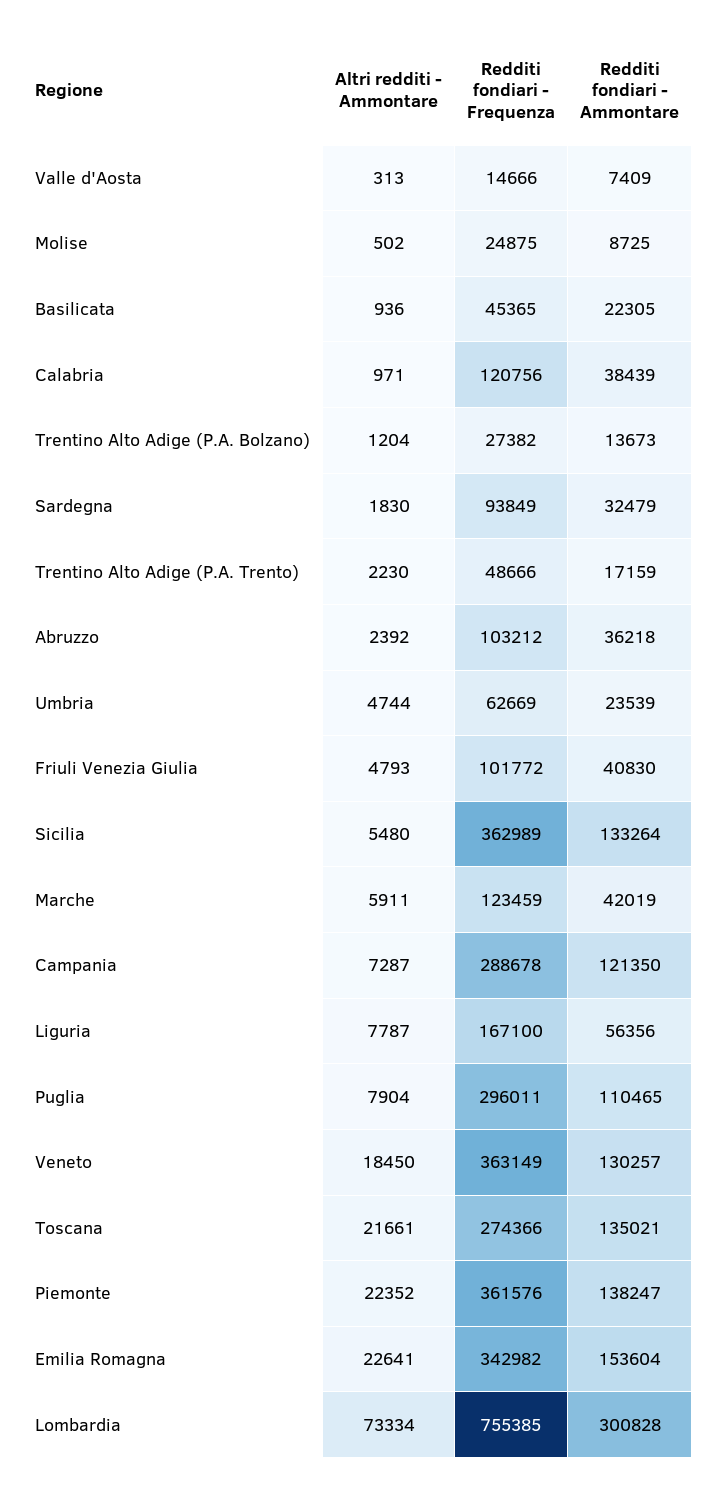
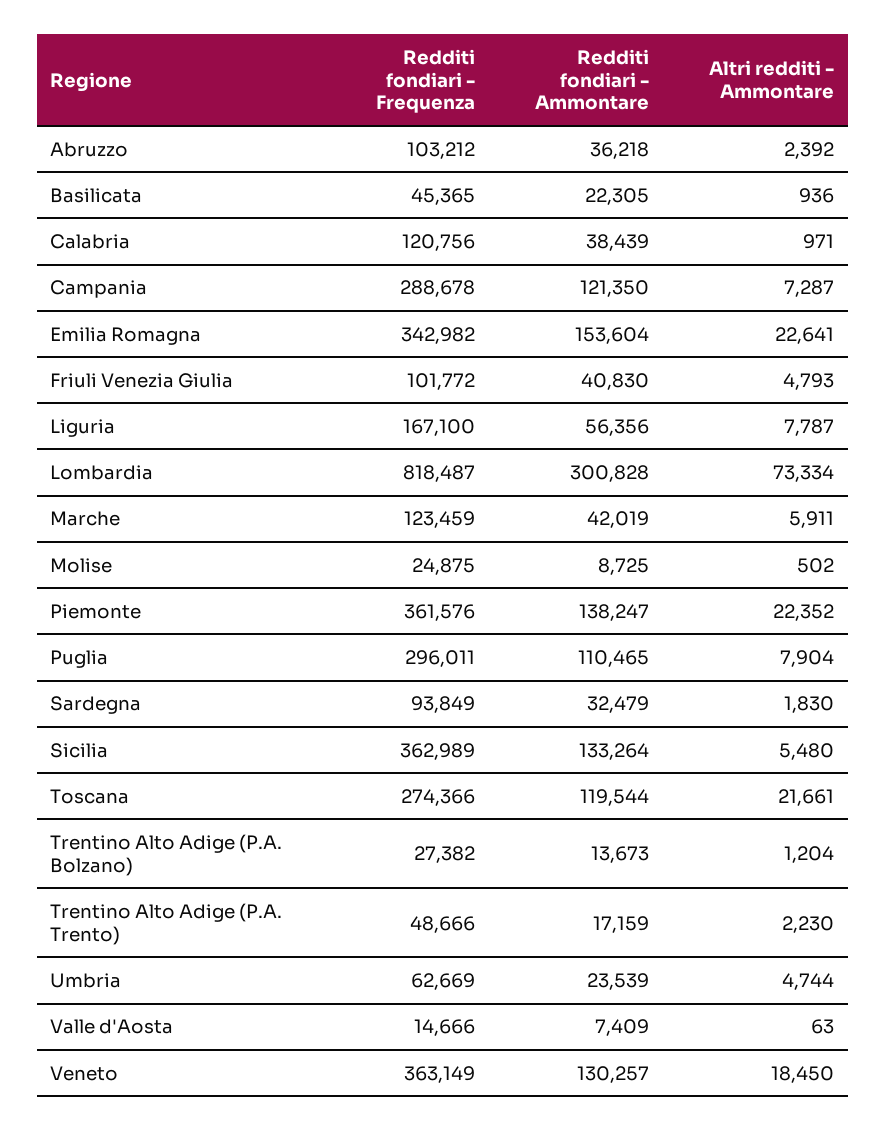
Altri redditi - Ammontare, Valle d'Aosta: 313 -> 63
Redditi fondiari - Ammontare, Toscana: 135021 -> 119544
Redditi fondiari - Frequenza, Lombardia: 755385 -> 818487

